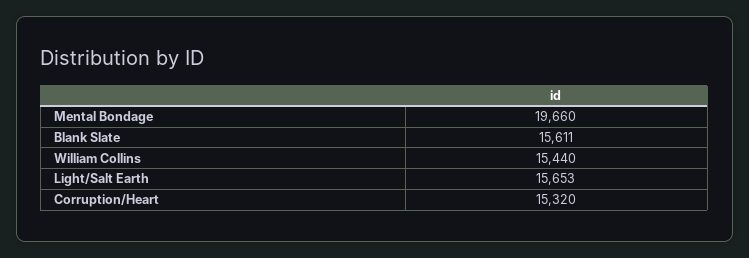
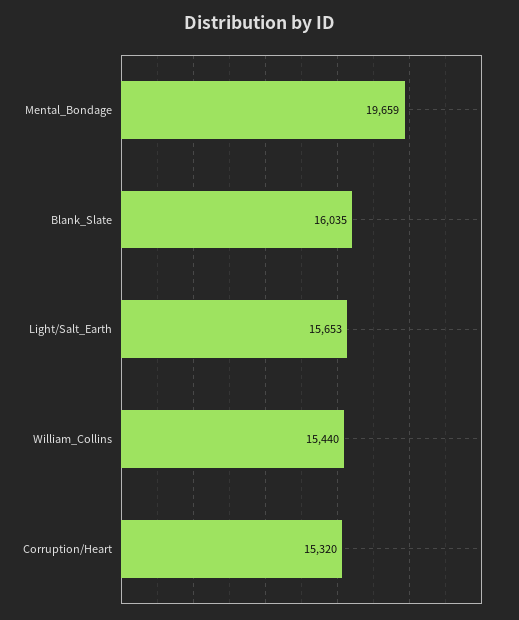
Mental Bondage: 19660 -> 19659
Blank Slate: 15611 -> 16035

